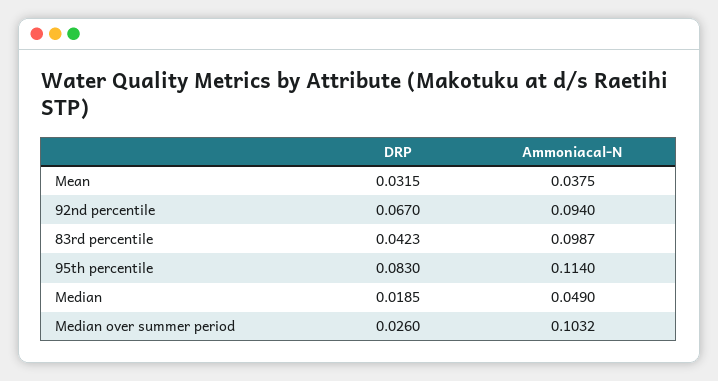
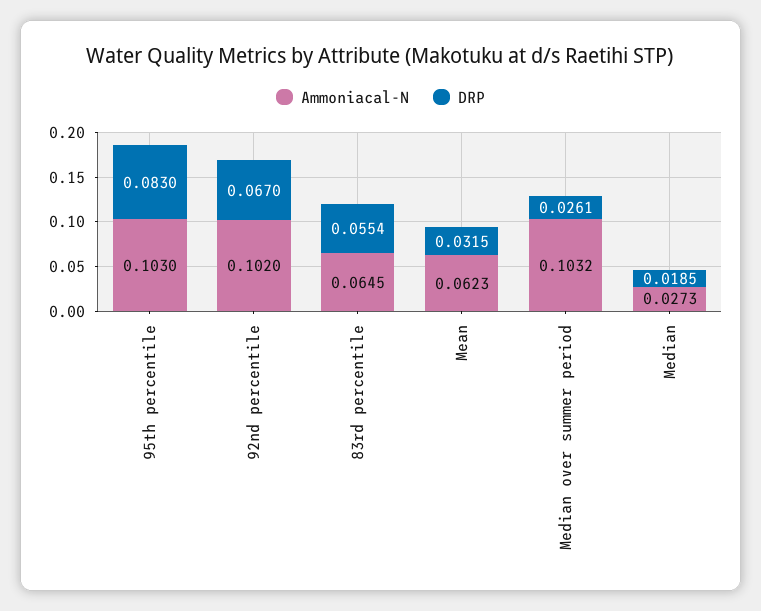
Ammoniacal-N, Mean: 0.0375 -> 0.0623
Ammoniacal-N, 92nd percentile: 0.094 -> 0.102
DRP, 83rd percentile: 0.0423 -> 0.0554
Ammoniacal-N, 83rd percentile: 0.0987 -> 0.0645
Ammoniacal-N, 95th percentile: 0.114 -> 0.103
Ammoniacal-N, Median: 0.049 -> 0.0273
DRP, Median over summer period: 0.026 -> 0.0261

